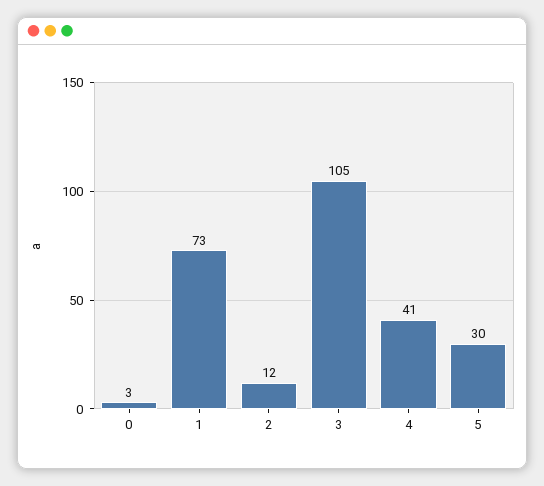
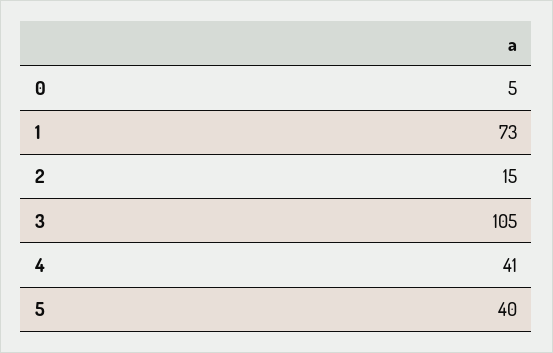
0: 3 -> 5
2: 12 -> 15
5: 30 -> 40

